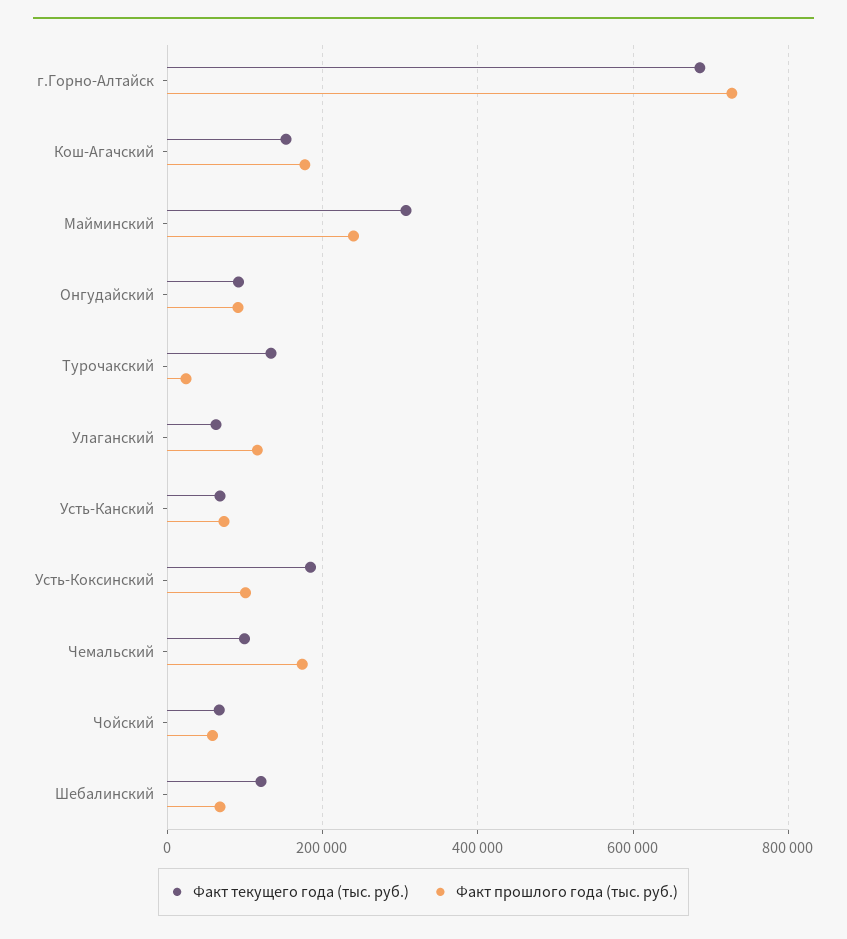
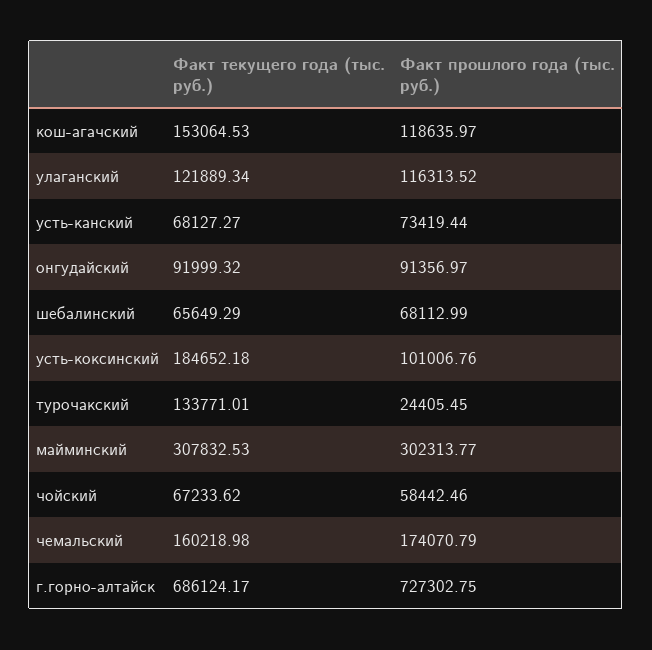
Факт прошлого года (тыс. руб.), Кош-Агачский: 180000 -> 118635.97
Факт прошлого года (тыс. руб.), Майминский: 240000 -> 302313.77
Факт текущего года (тыс. руб.), Улаганский: 60000 -> 121889.34
Факт текущего года (тыс. руб.), Чемальский: 100000 -> 160218.98
Факт текущего года (тыс. руб.), Шебалинский: 120000 -> 65649.29

